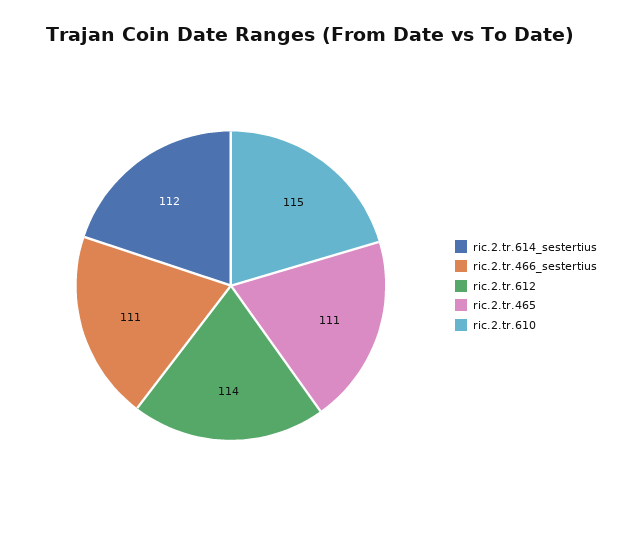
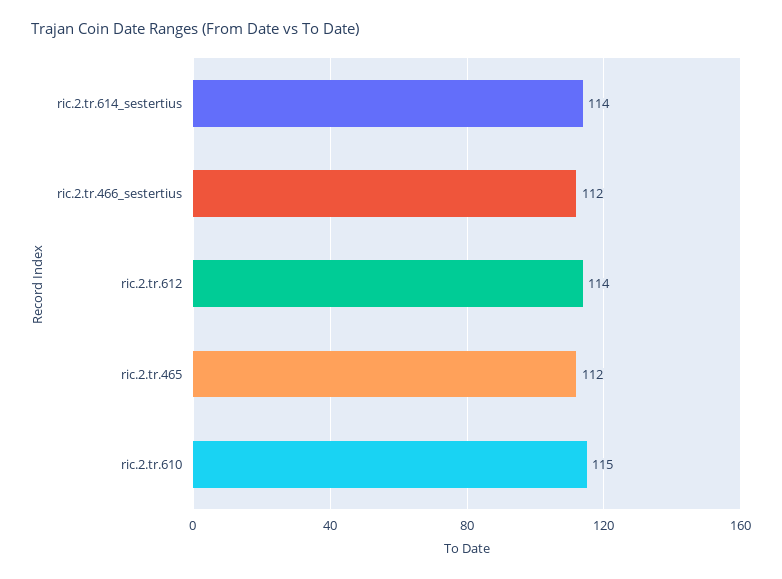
ric.2.tr.614_sestertius: 112 -> 114
ric.2.tr.466_sestertius: 111 -> 112
ric.2.tr.465: 111 -> 112

